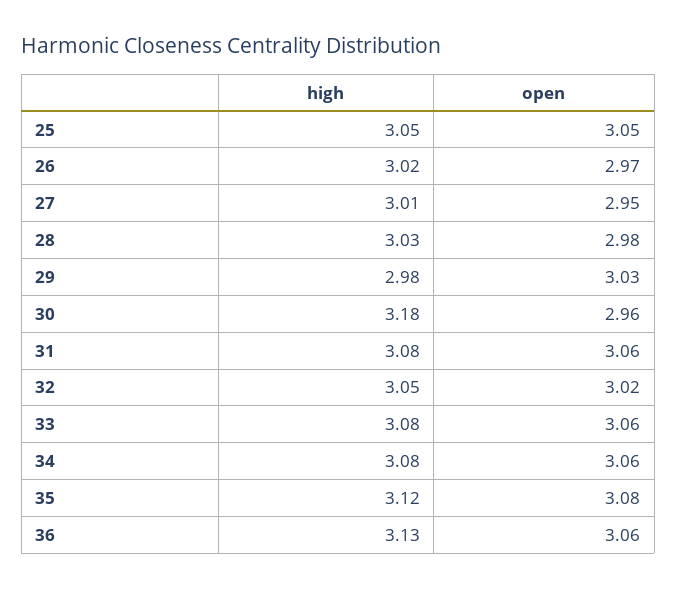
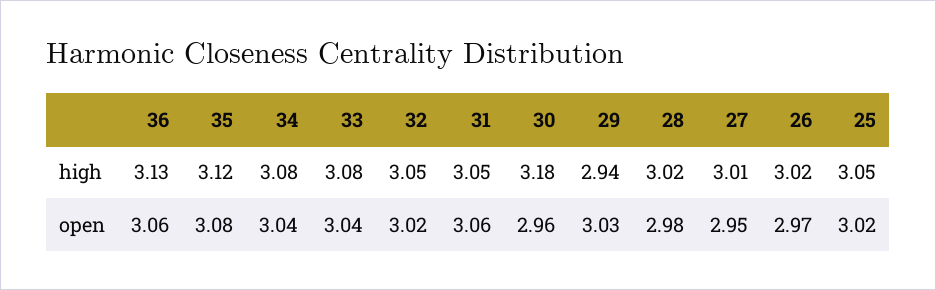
open, 25: 3.05 -> 3.02
high, 28: 3.03 -> 3.02
high, 29: 2.98 -> 2.94
high, 31: 3.08 -> 3.05
open, 33: 3.06 -> 3.04
open, 34: 3.06 -> 3.04

